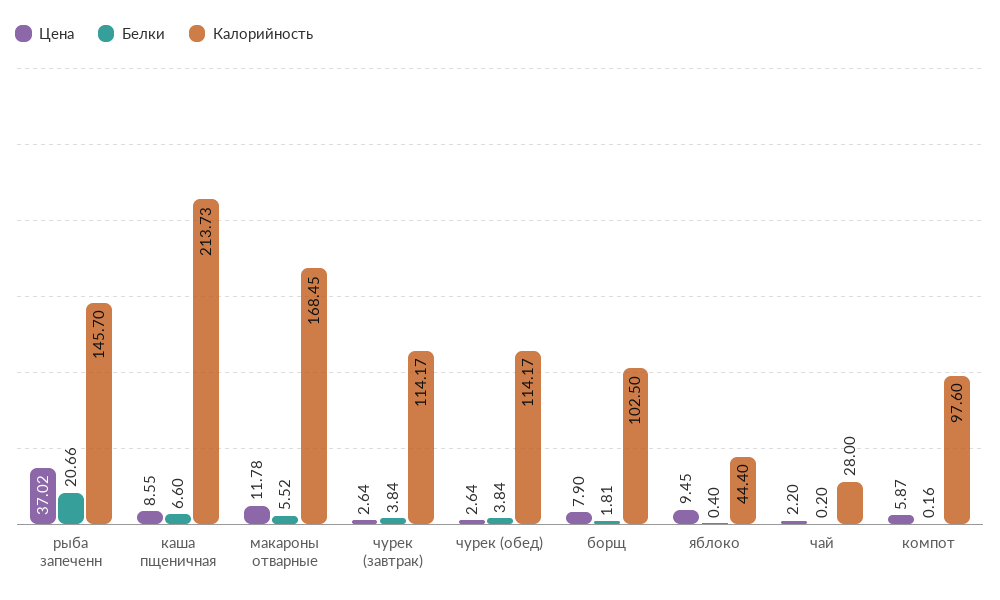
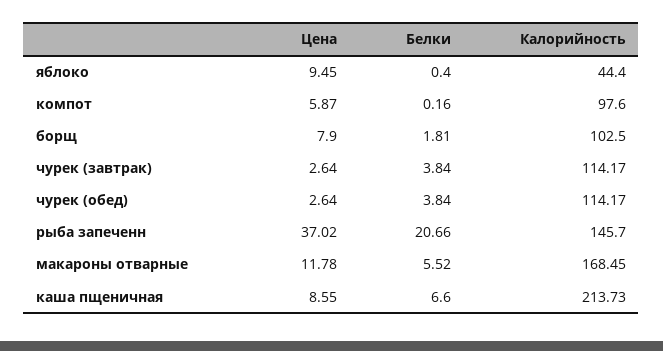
Цена, чай: 2.2 -> none
Белки, чай: 0.2 -> none
Калорийность, чай: 28 -> none

